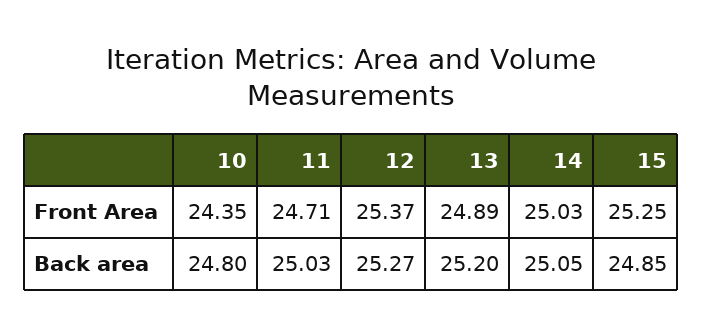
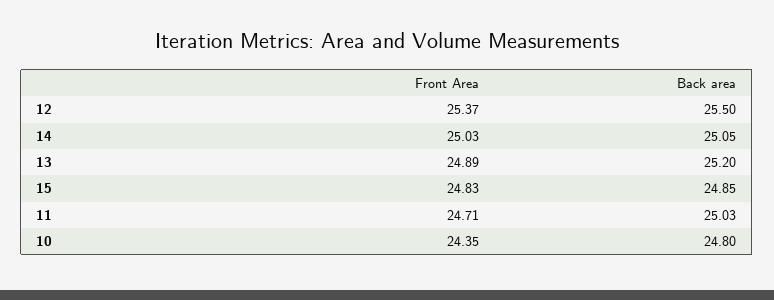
15, Front Area: 25.25 -> 24.83
12, Back area: 25.27 -> 25.5

